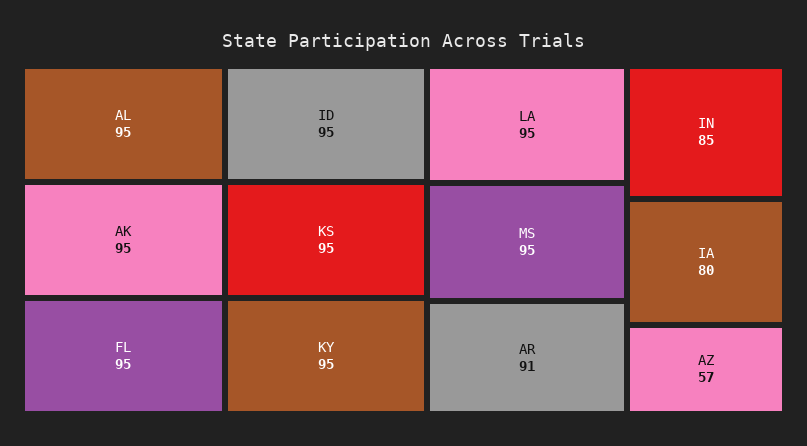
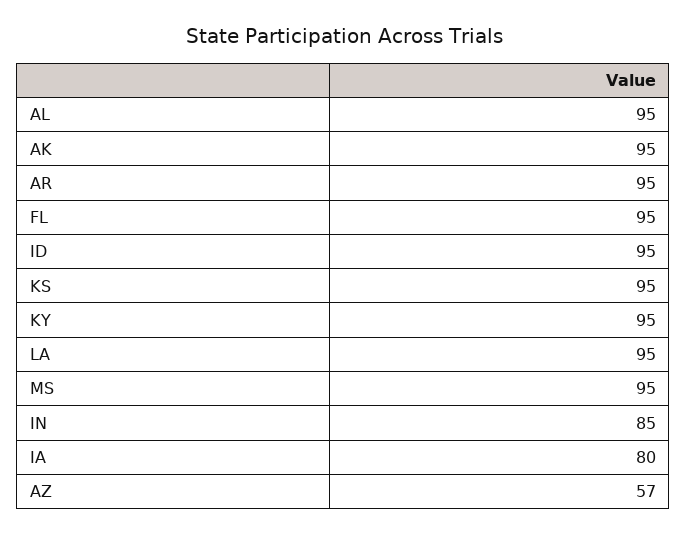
AR: 91 -> 95

